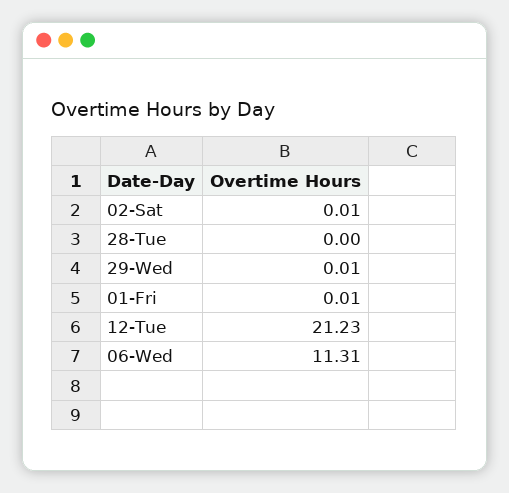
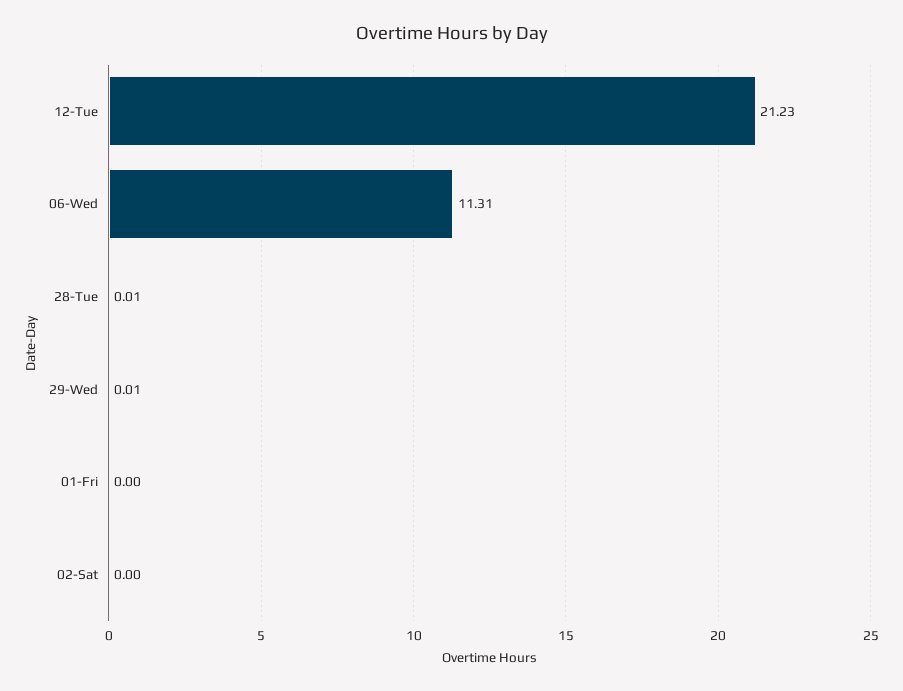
02-Sat: 0.01 -> 0
28-Tue: 0 -> 0.01
01-Fri: 0.01 -> 0

